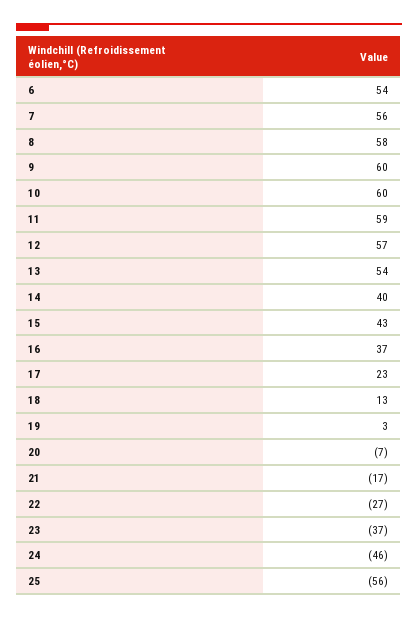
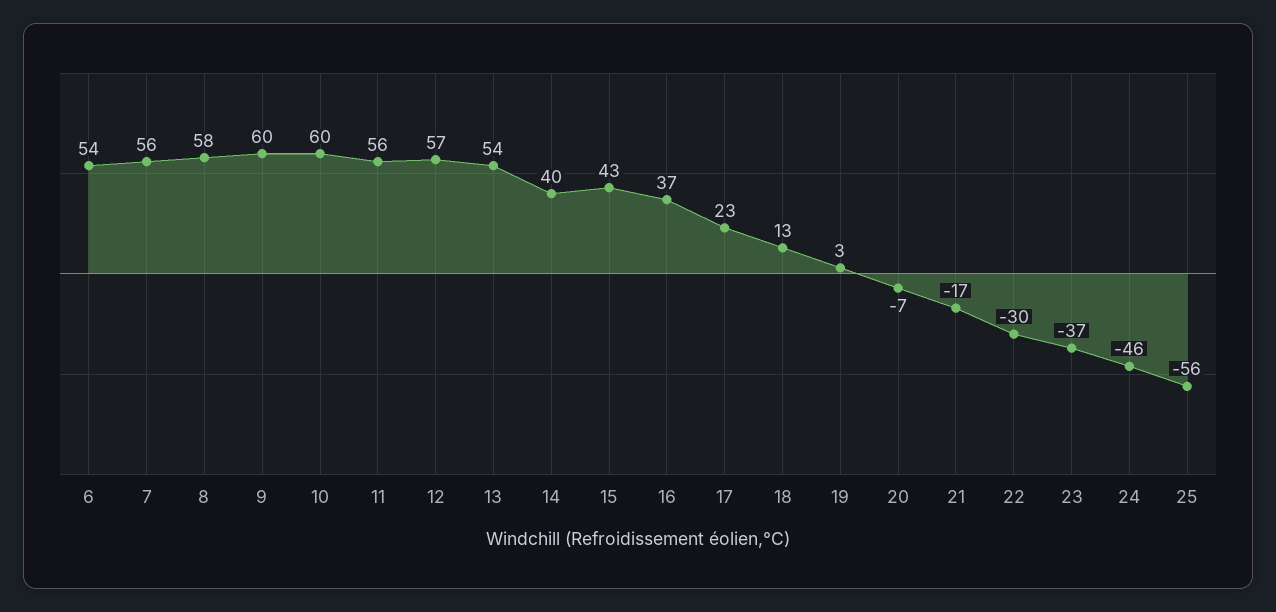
11: 59 -> 56
22: -27 -> -30

